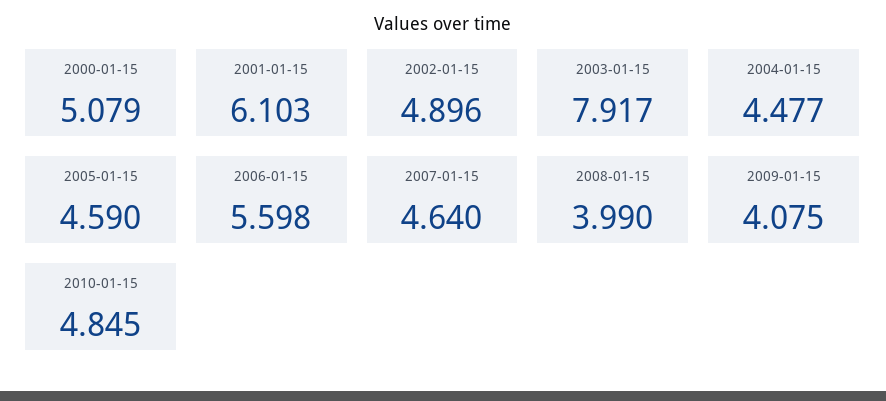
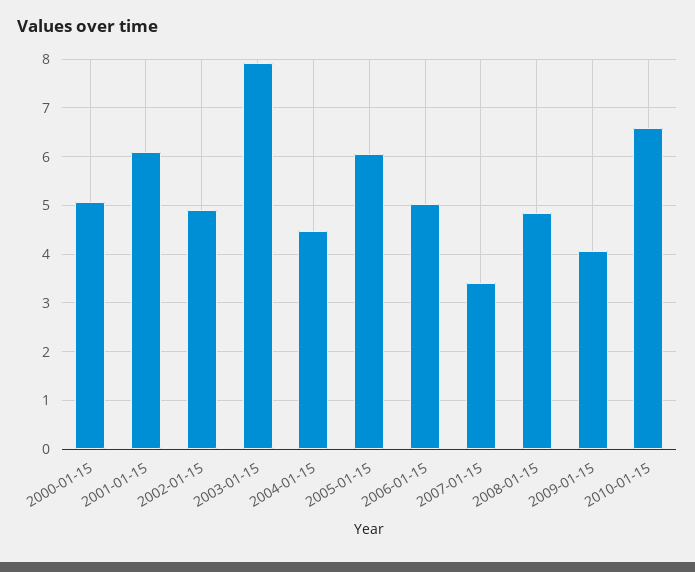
2005-01-15: 4.59 -> 6
2006-01-15: 5.598 -> 5
2007-01-15: 4.64 -> 3.4
2008-01-15: 3.99 -> 4.8
2010-01-15: 4.845 -> 6.6

